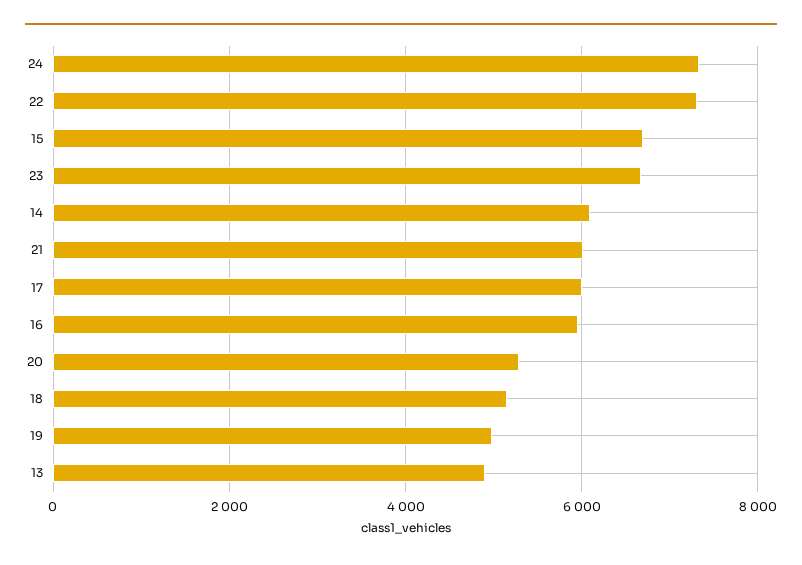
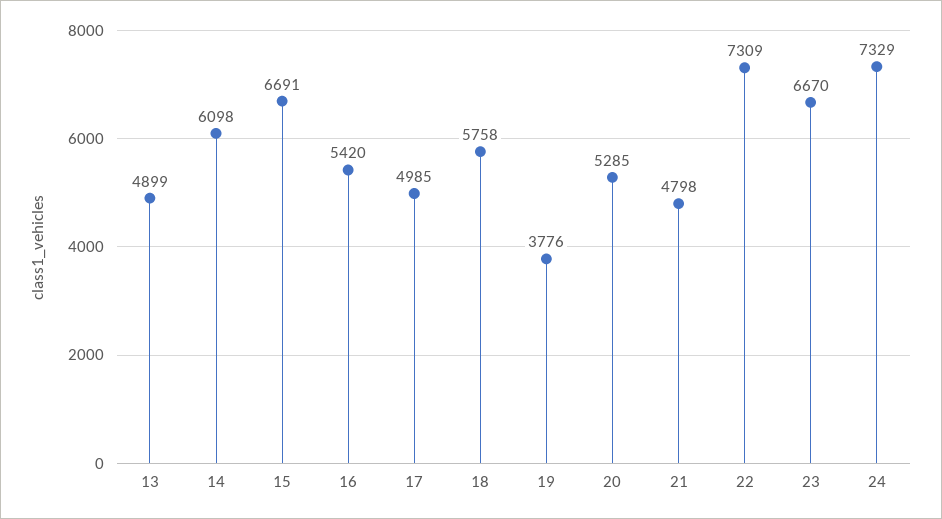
21: 6000 -> 4798
17: 6000 -> 4985
16: 6000 -> 5420
18: 5200 -> 5758
19: 5000 -> 3776

